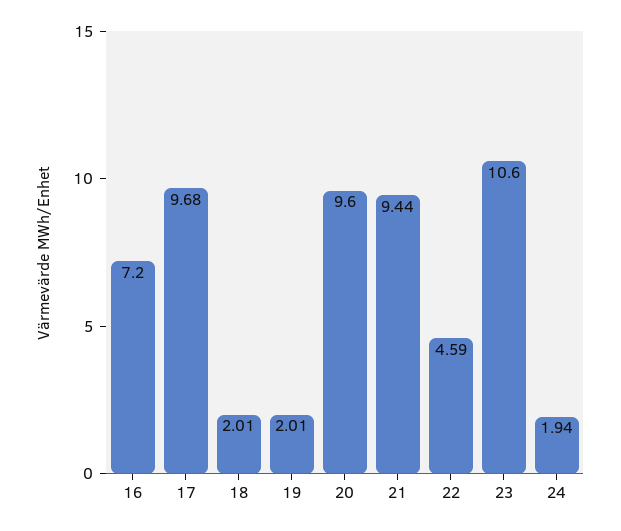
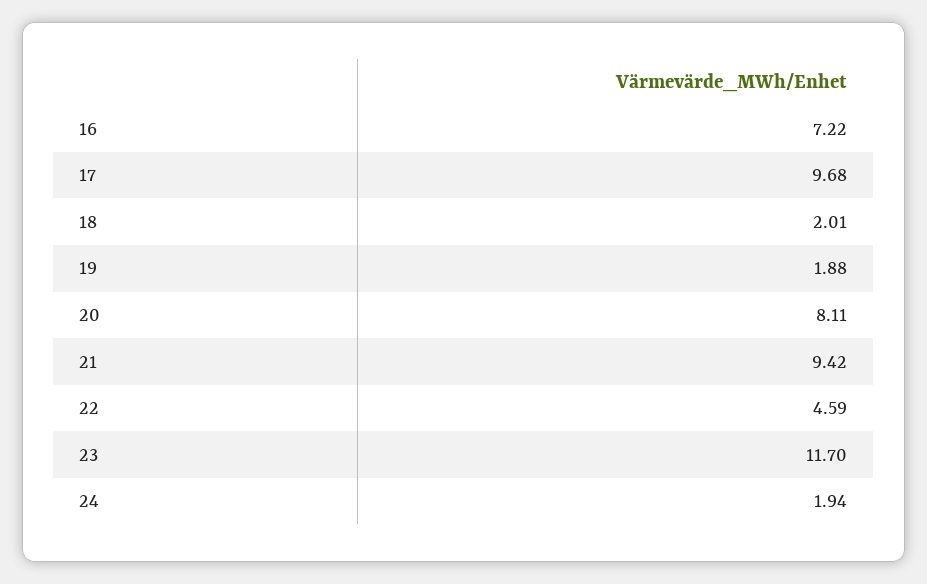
16: 7.2 -> 7.22
19: 2.01 -> 1.88
20: 9.6 -> 8.11
21: 9.44 -> 9.42
23: 10.6 -> 11.7

